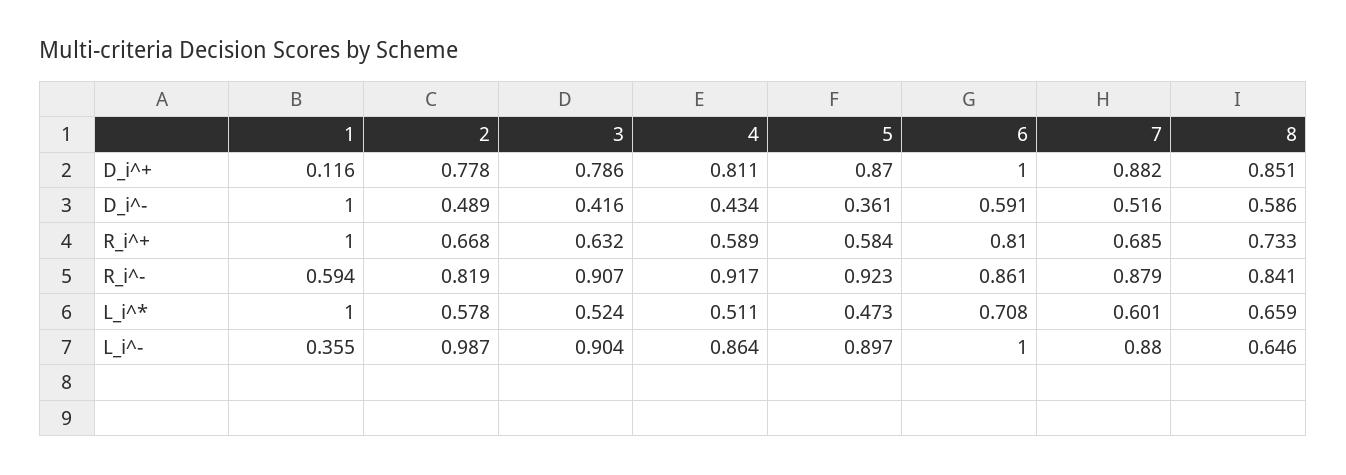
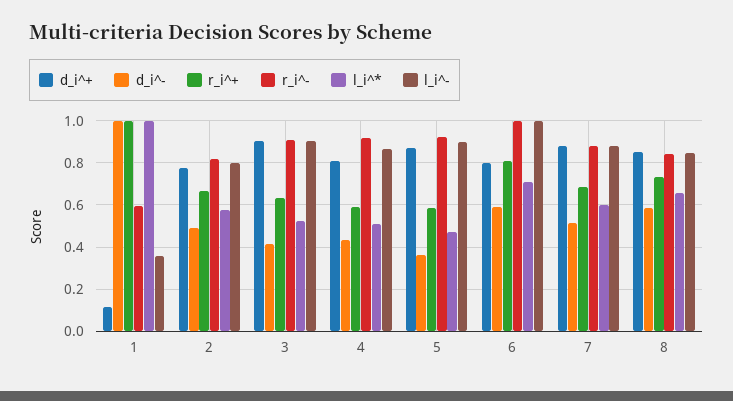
D_i^+, 3: 0.786 -> 0.9
D_i^+, 6: 1 -> 0.8
R_i^-, 6: 0.861 -> 1
L_i^-, 2: 0.987 -> 0.8
L_i^-, 8: 0.646 -> 0.85

